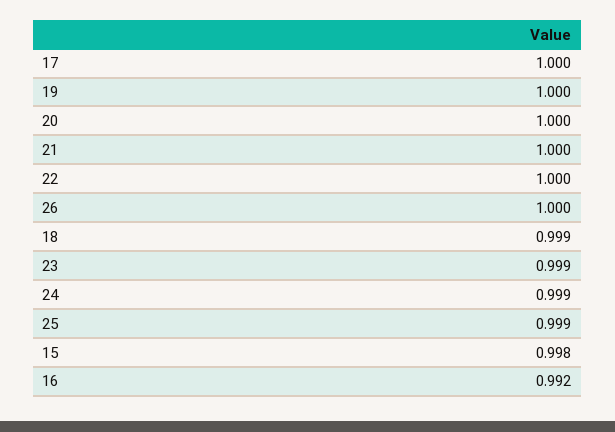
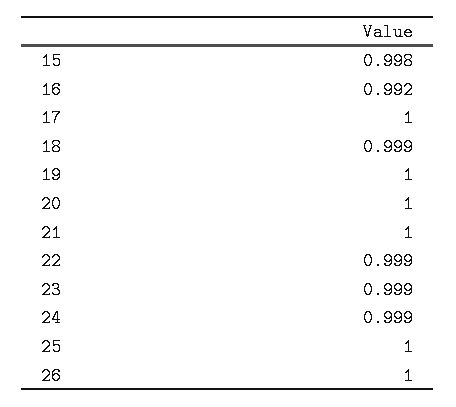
22: 1 -> 0.999
25: 0.999 -> 1

